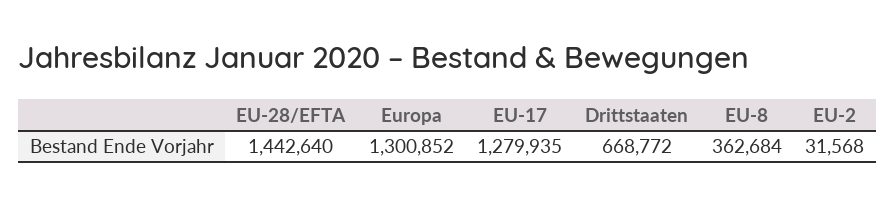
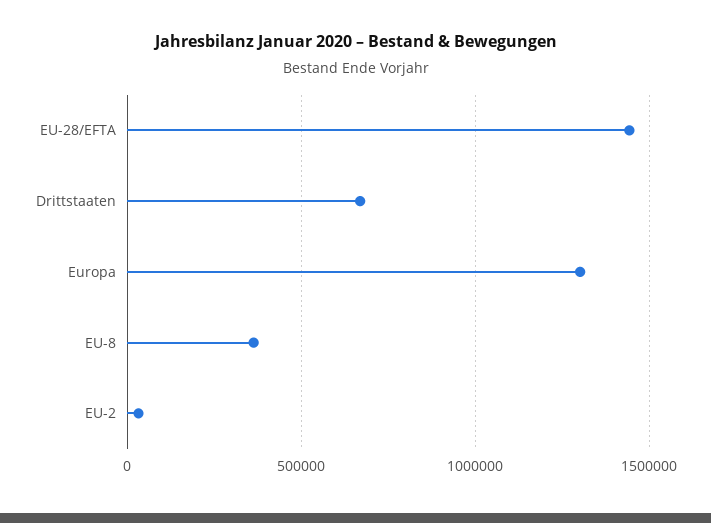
EU-17: 1279935 -> none

